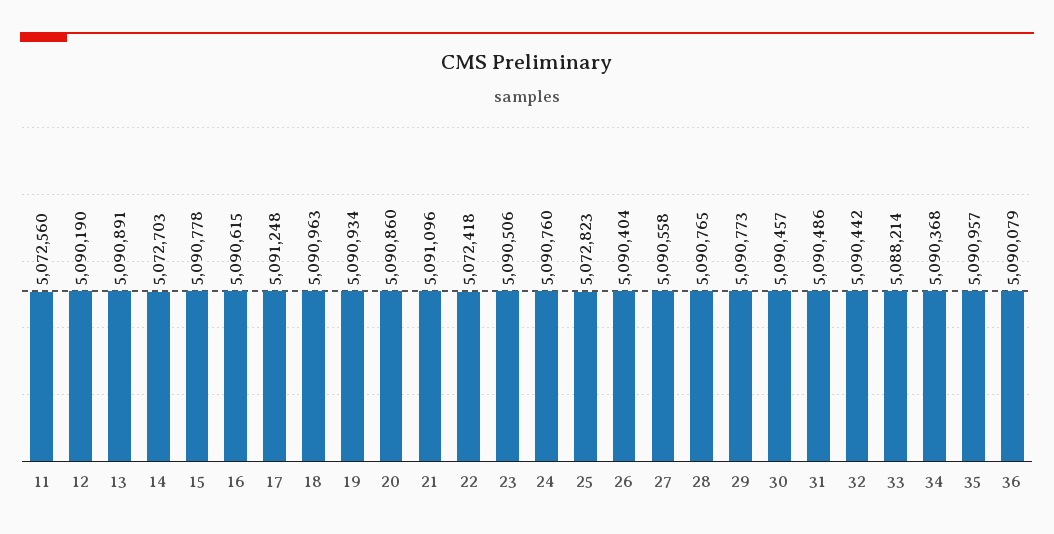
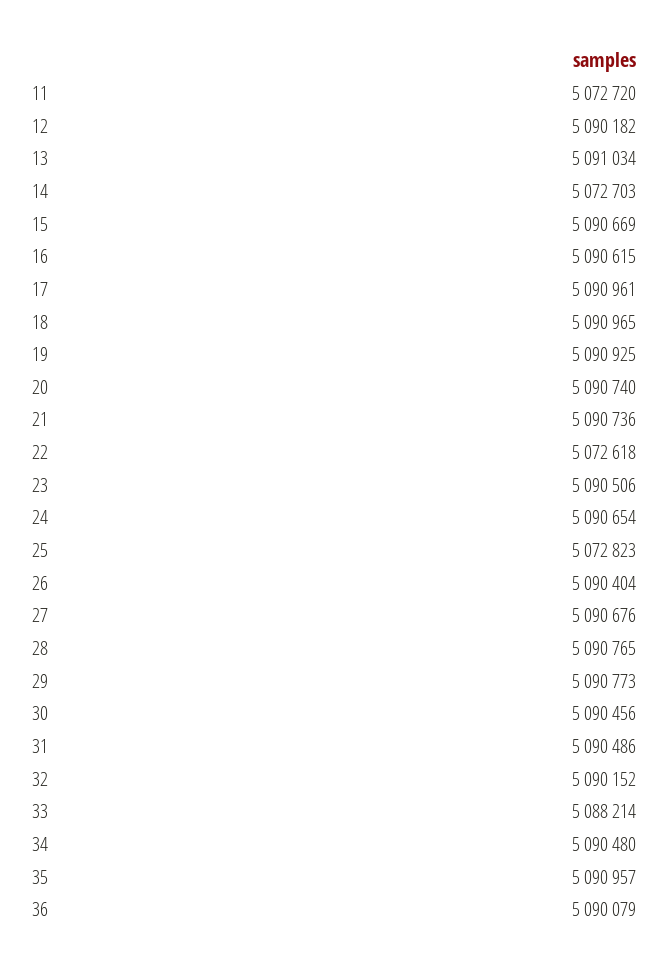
11: 5072560 -> 5072720
12: 5090190 -> 5090182
13: 5090891 -> 5091034
15: 5090778 -> 5090669
17: 5091248 -> 5090961
18: 5090963 -> 5090965
19: 5090934 -> 5090925
20: 5090860 -> 5090740
21: 5091096 -> 5090736
22: 5072418 -> 5072618
24: 5090760 -> 5090654
27: 5090558 -> 5090676
30: 5090457 -> 5090456
32: 5090442 -> 5090152
34: 5090368 -> 5090480

